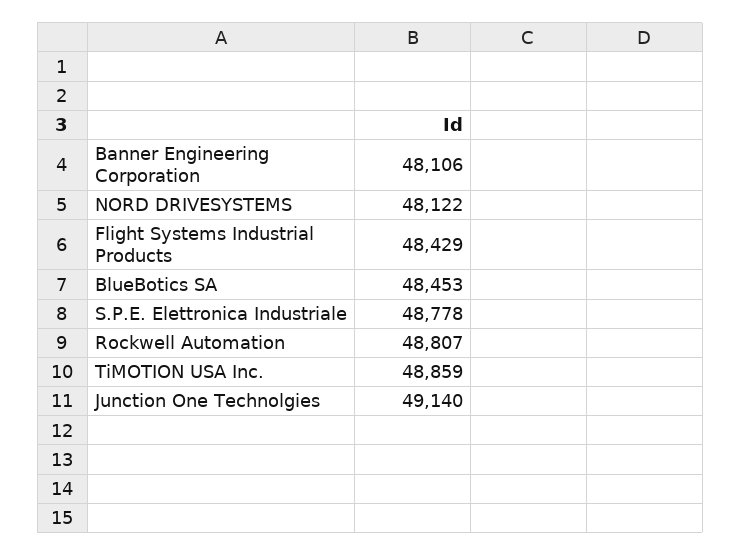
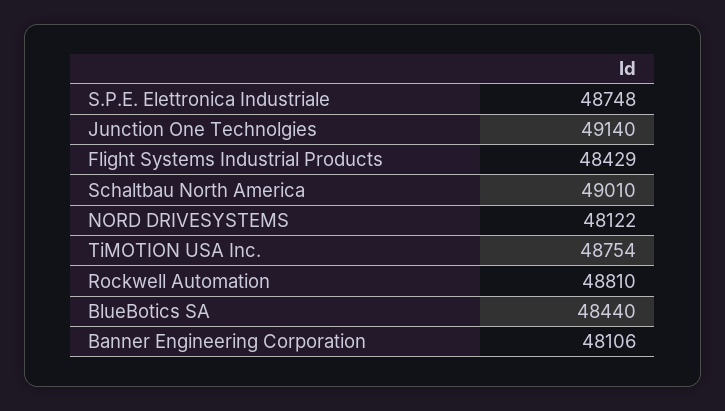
BlueBotics SA: 48453 -> 48440
S.P.E. Elettronica Industriale: 48778 -> 48748
Rockwell Automation: 48807 -> 48810
TiMOTION USA Inc.: 48859 -> 48754
Schaltbau North America: none -> 49010

